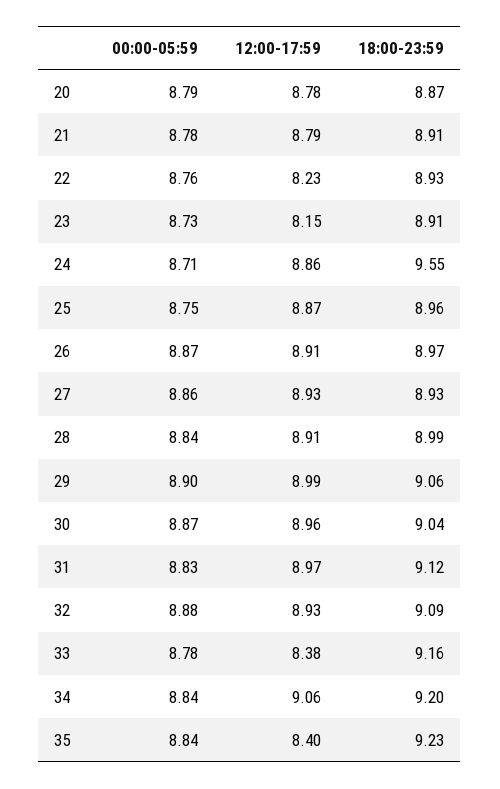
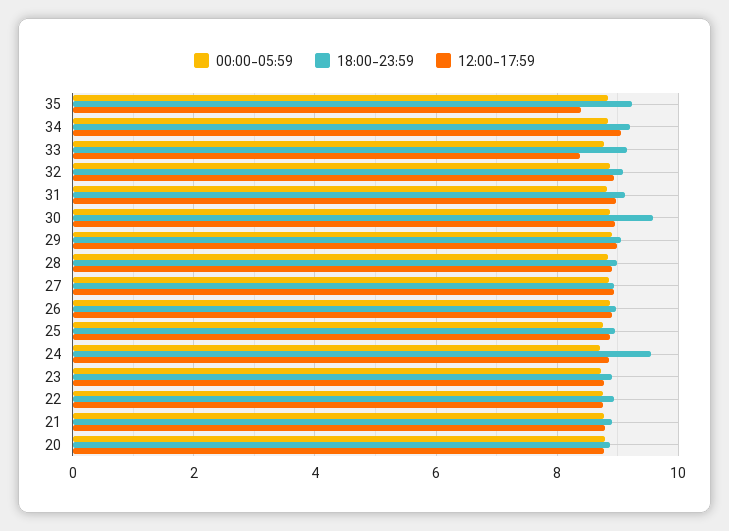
12:00-17:59, 22: 8.23 -> 8.8
12:00-17:59, 23: 8.15 -> 8.8
18:00-23:59, 30: 9.04 -> 9.6

